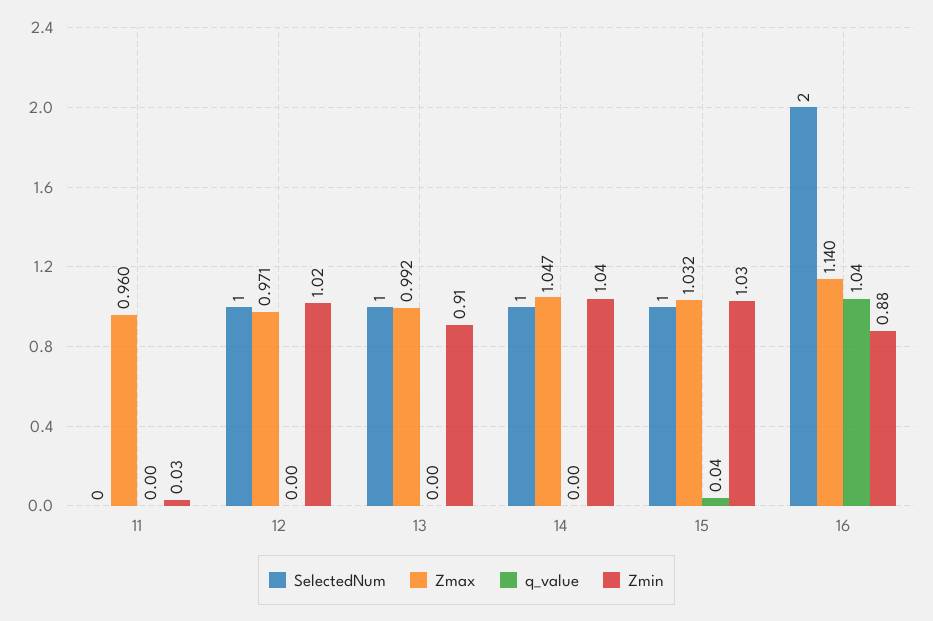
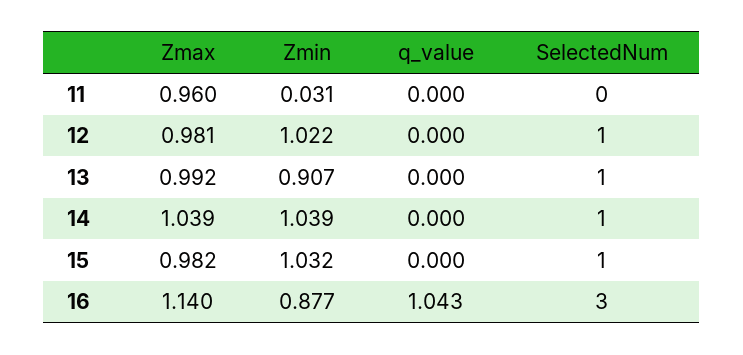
Zmax, 12: 0.971 -> 0.981
Zmax, 14: 1.047 -> 1.039
Zmax, 15: 1.032 -> 0.982
q_value, 15: 0.04 -> 0
SelectedNum, 16: 2 -> 3

